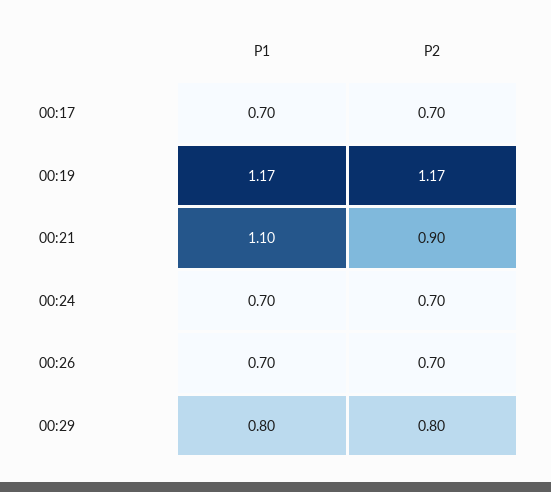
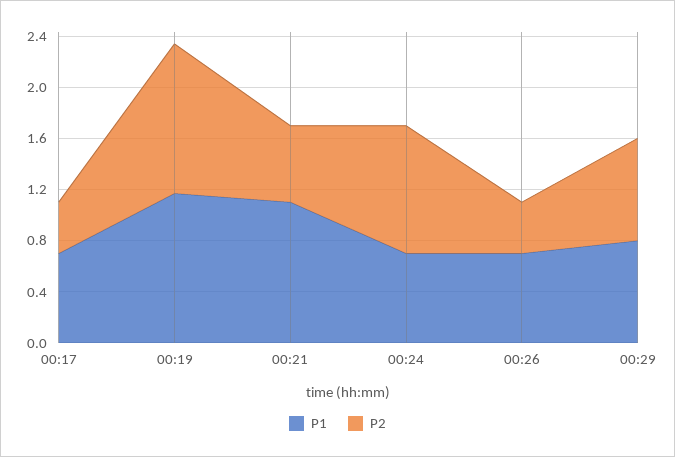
P2, 00:17: 0.7 -> 0.4
P2, 00:21: 0.9 -> 0.6
P2, 00:24: 0.7 -> 1
P2, 00:26: 0.7 -> 0.4

